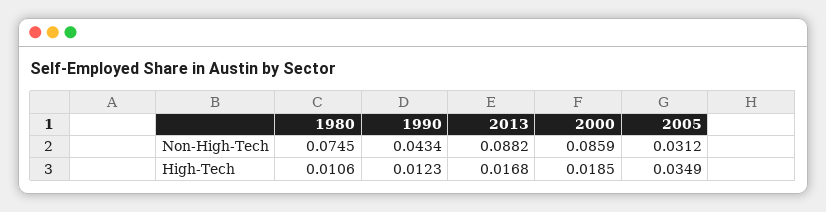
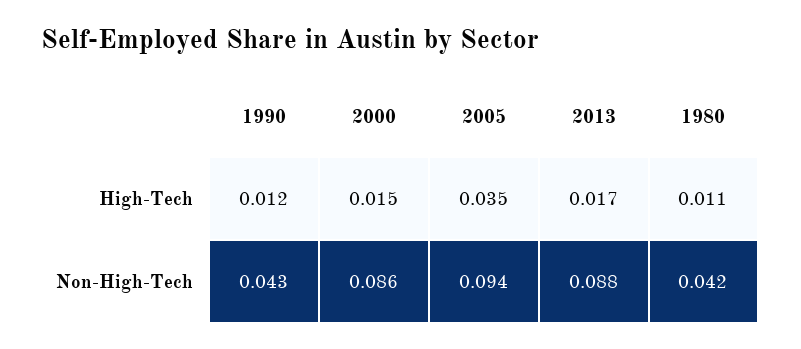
1980, Non-High-Tech: 0.0745 -> 0.042
2005, Non-High-Tech: 0.0312 -> 0.094
2000, High-Tech: 0.0185 -> 0.015

